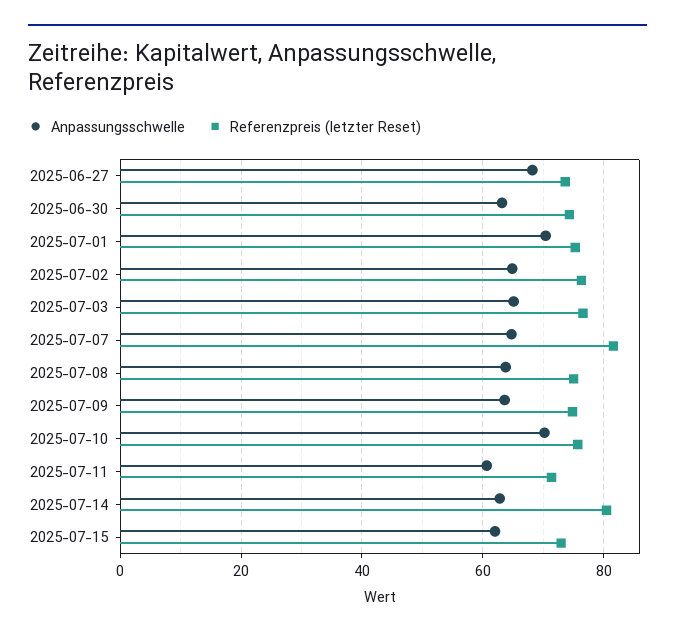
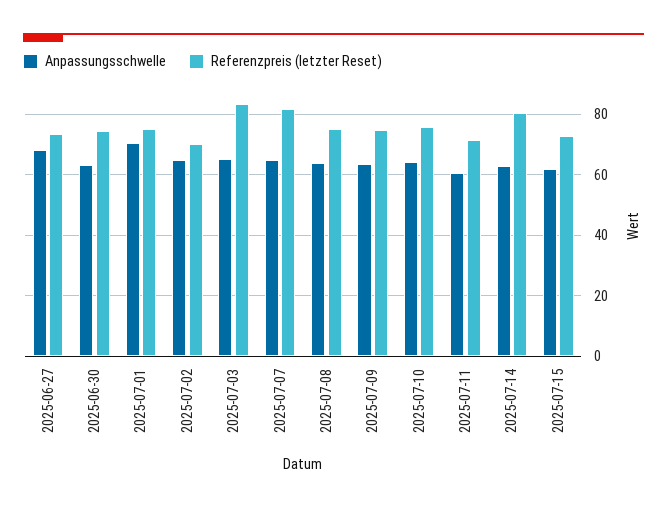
Referenzpreis (letzter Reset), 2025-07-02: 76 -> 70
Referenzpreis (letzter Reset), 2025-07-03: 76 -> 84
Anpassungsschwelle, 2025-07-10: 70 -> 64

